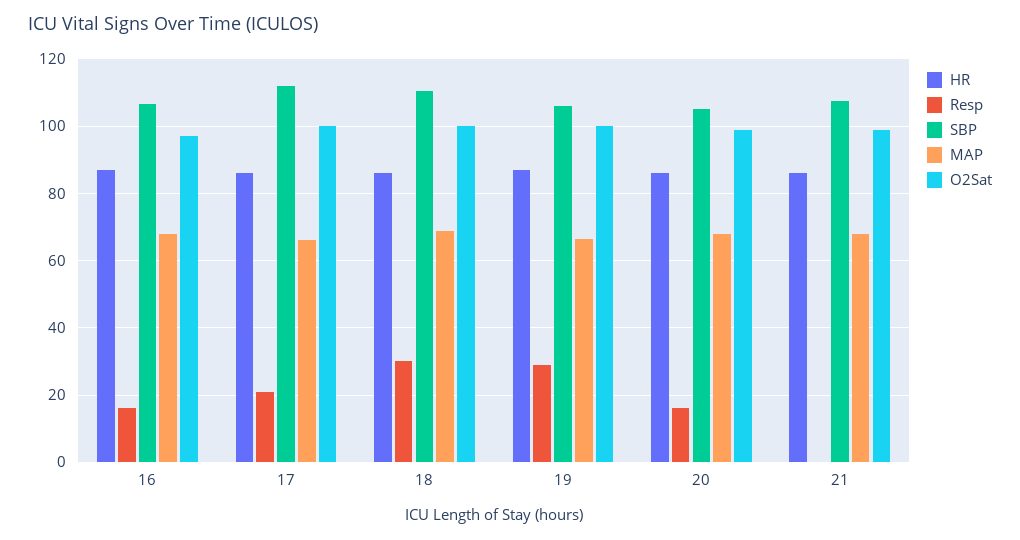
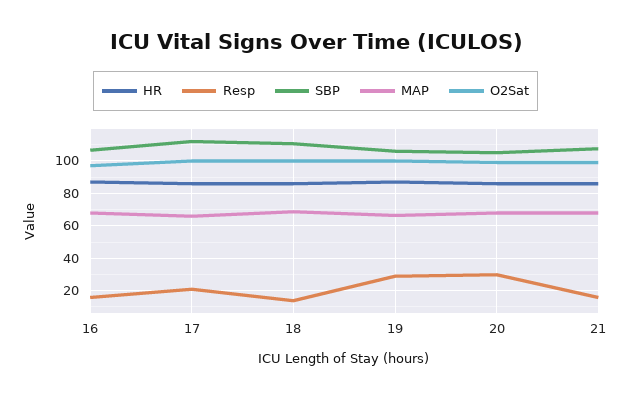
Resp, 18: 30 -> 15
Resp, 20: 16 -> 30
Resp, 21: 0 -> 15

